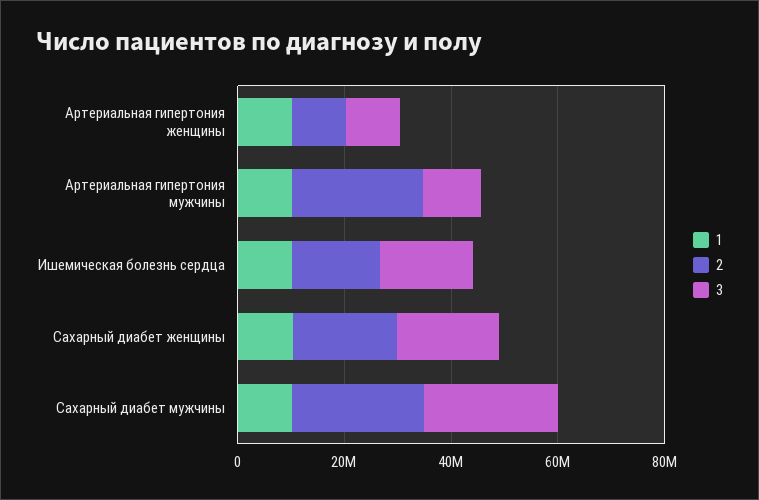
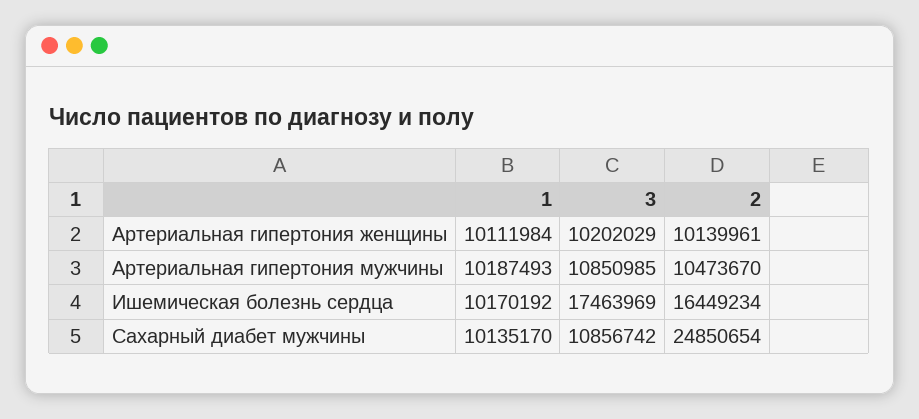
2, Артериальная гипертония мужчины: 25000000 -> 10473670
1, Сахарный диабет женщины: 10000000 -> none
2, Сахарный диабет женщины: 20000000 -> none
3, Сахарный диабет женщины: 20000000 -> none
3, Сахарный диабет мужчины: 25000000 -> 10856742

